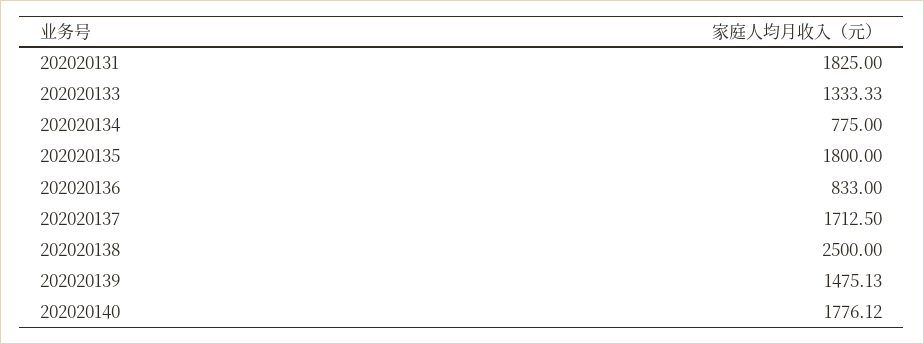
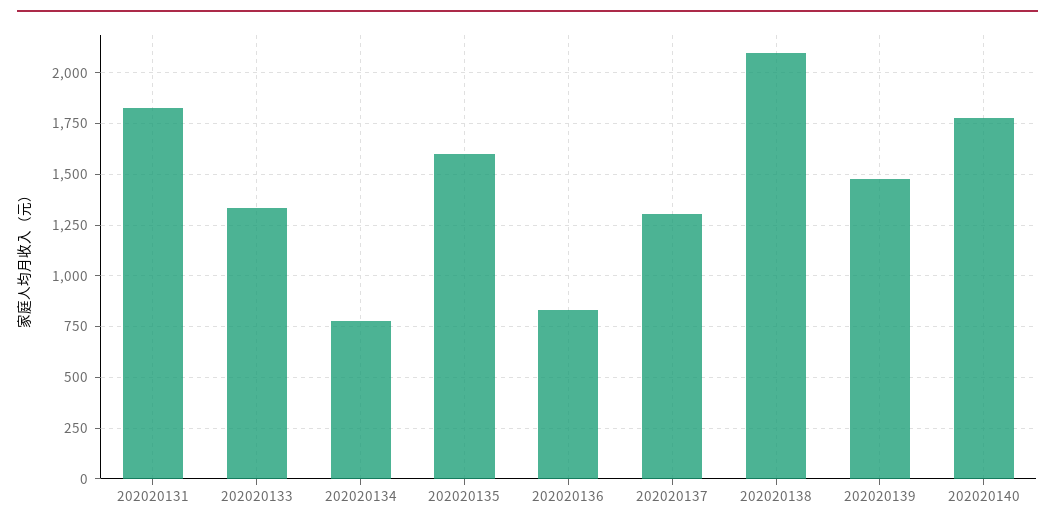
202020135: 1800 -> 1600
202020137: 1712.5 -> 1300
202020138: 2500 -> 2100

